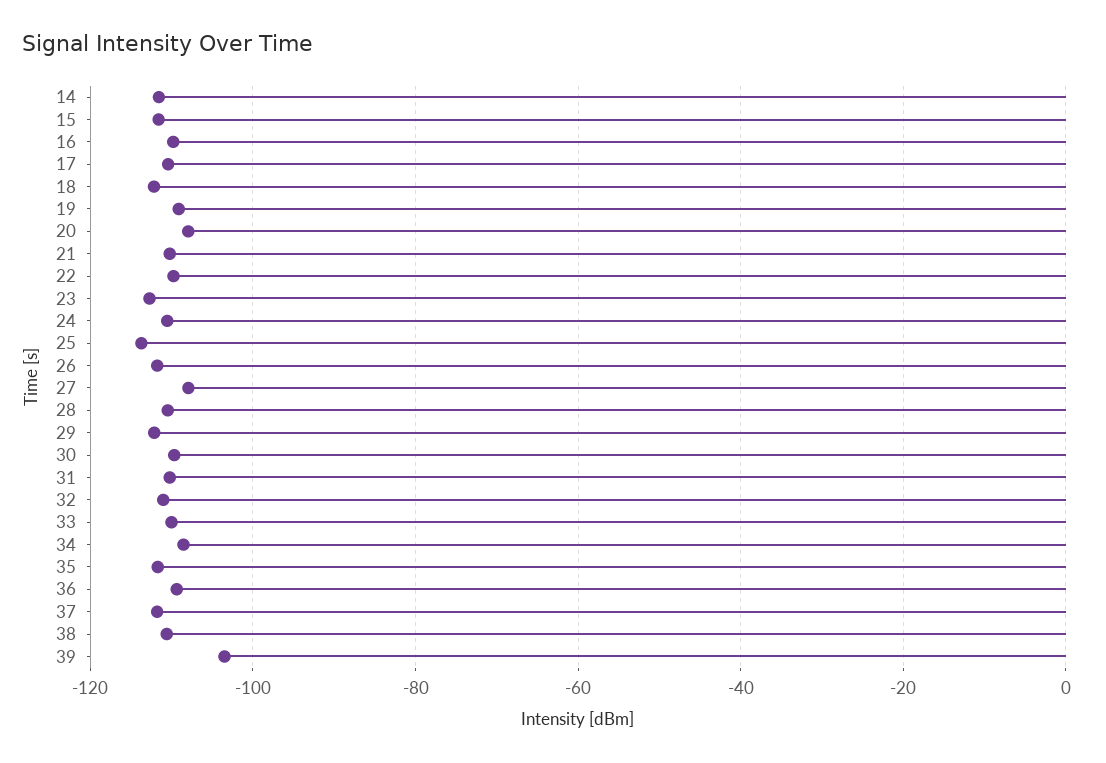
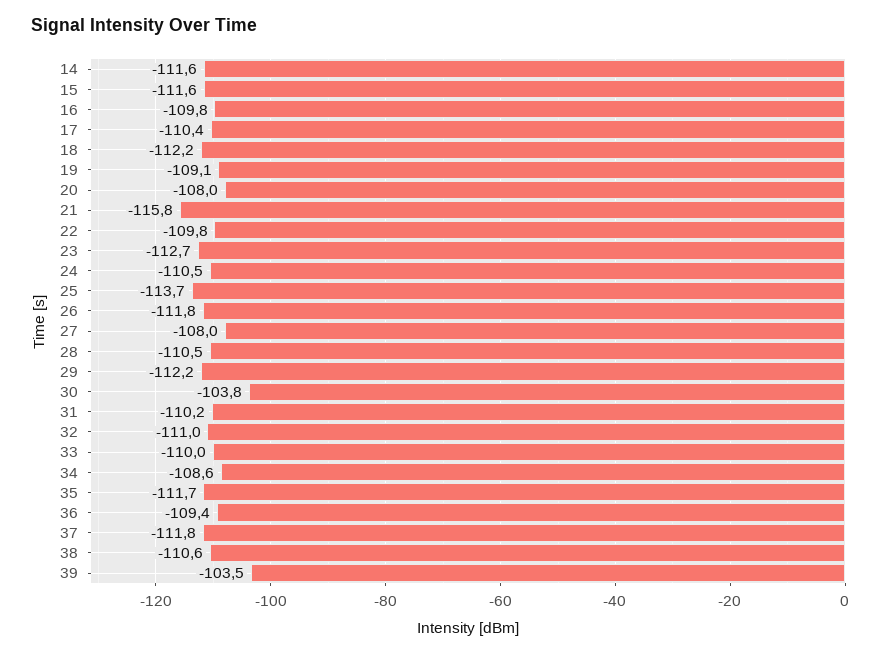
21: -110 -> -115.8
30: -110 -> -103.8

